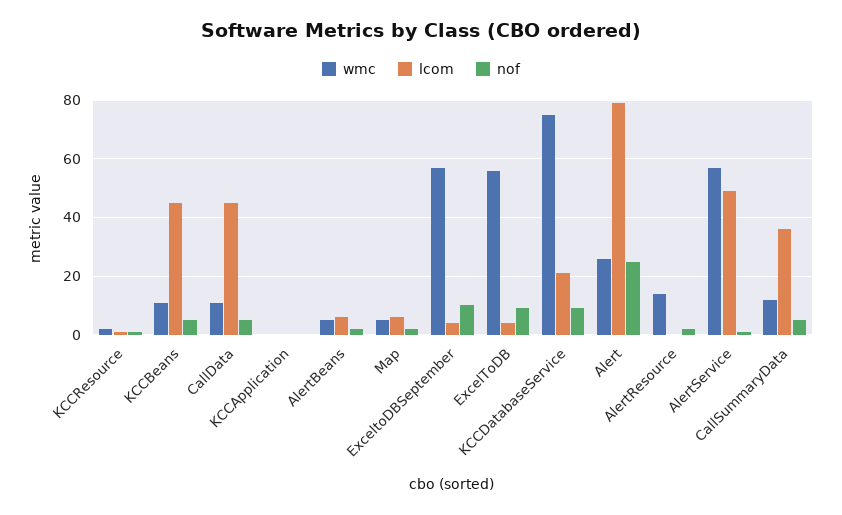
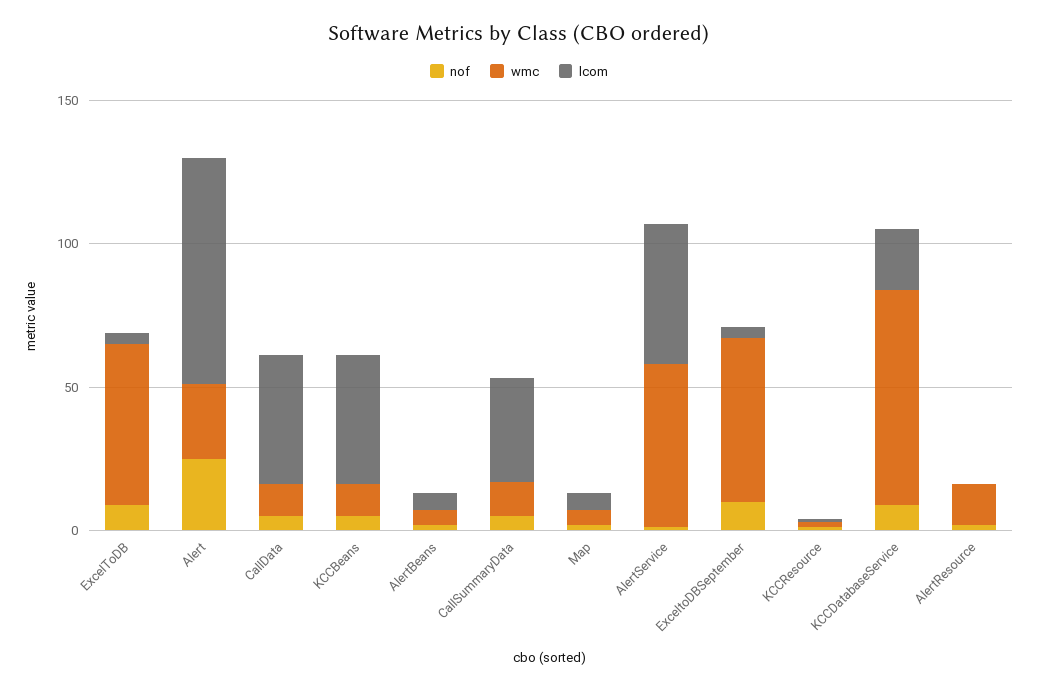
wmc, KCCApplication: 0 -> none
lcom, KCCApplication: 0 -> none
nof, KCCApplication: 0 -> none

